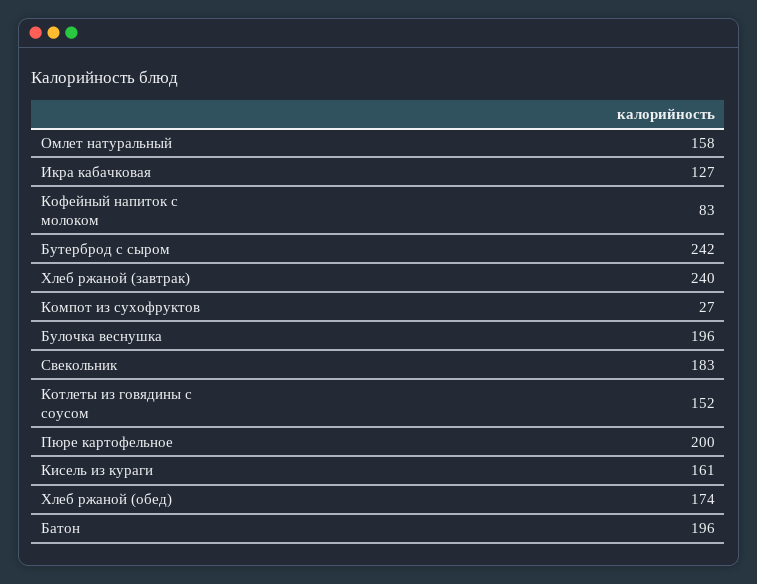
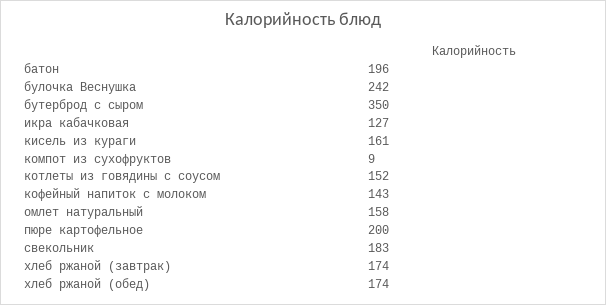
Кофейный напиток с молоком: 83 -> 143
Бутерброд с сыром: 242 -> 350
Хлеб ржаной (завтрак): 240 -> 174
Компот из сухофруктов: 27 -> 9
Булочка веснушка: 196 -> 242

